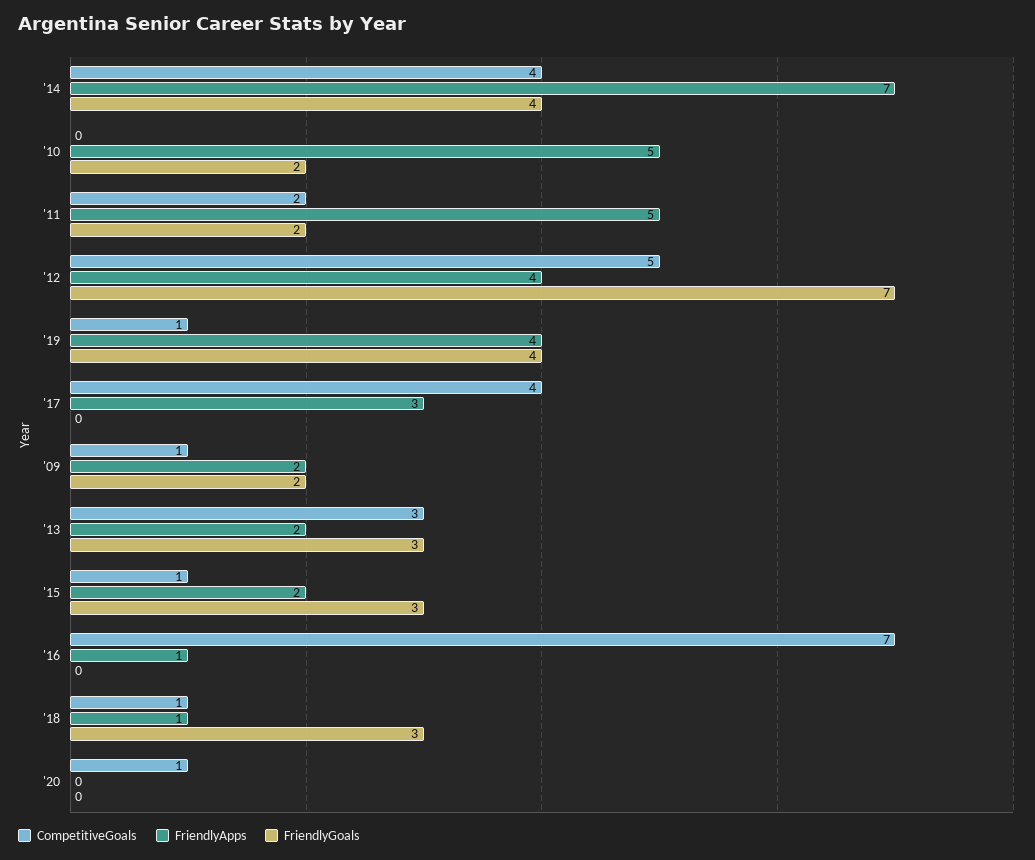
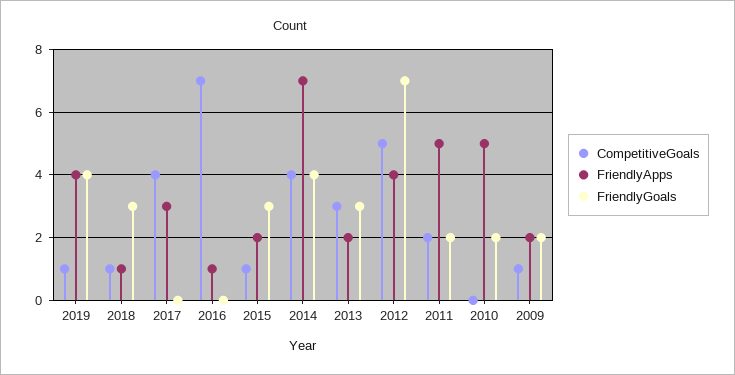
CompetitiveGoals, '20: 1 -> none
FriendlyApps, '20: 0 -> none
FriendlyGoals, '20: 0 -> none

